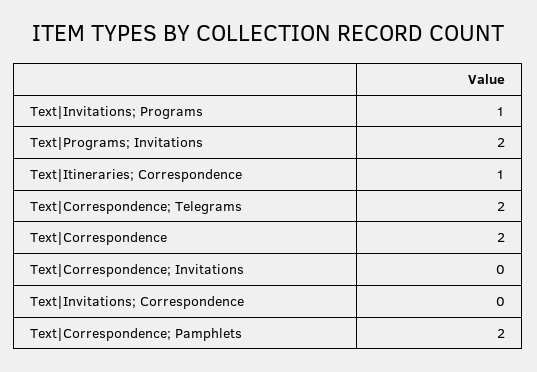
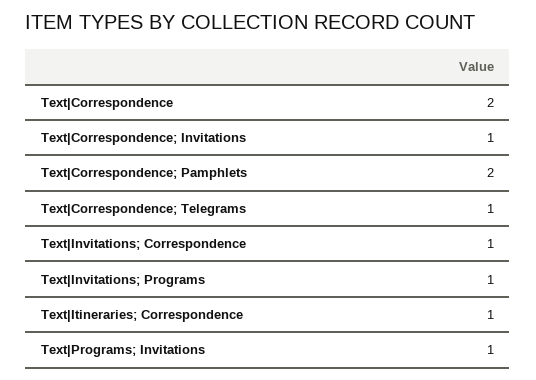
Text|Programs; Invitations: 2 -> 1
Text|Correspondence; Telegrams: 2 -> 1
Text|Correspondence; Invitations: 0 -> 1
Text|Invitations; Correspondence: 0 -> 1

